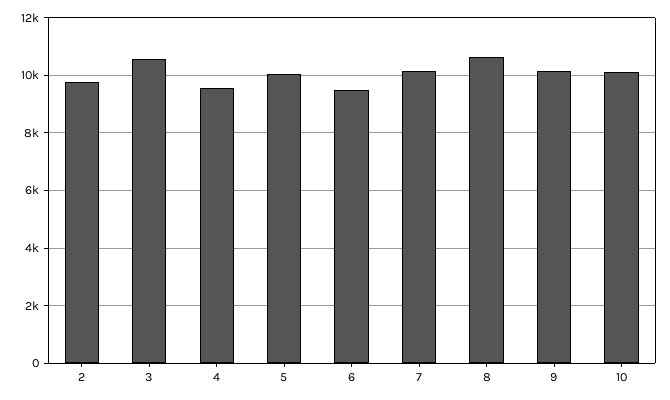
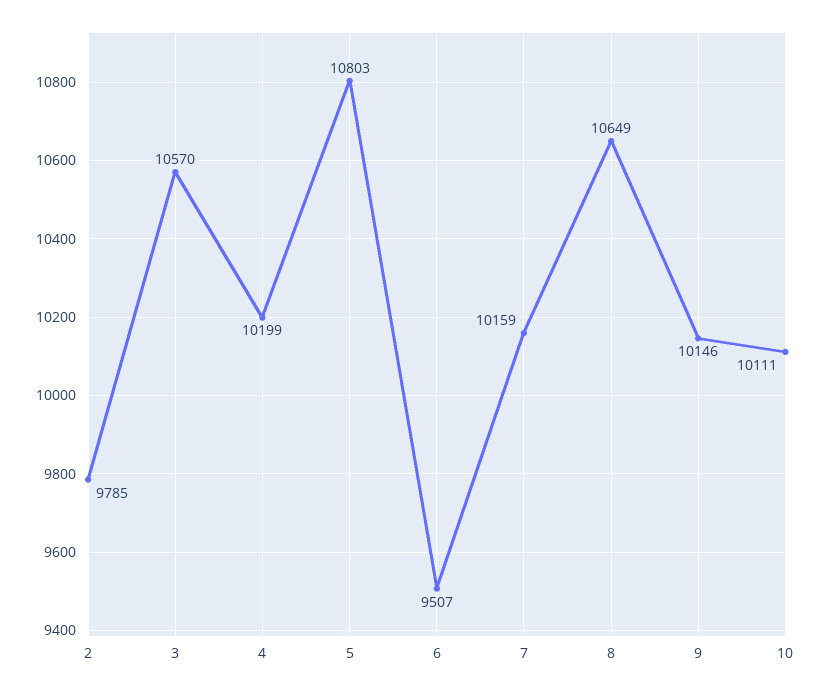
4: 9500 -> 10199
5: 10000 -> 10803

